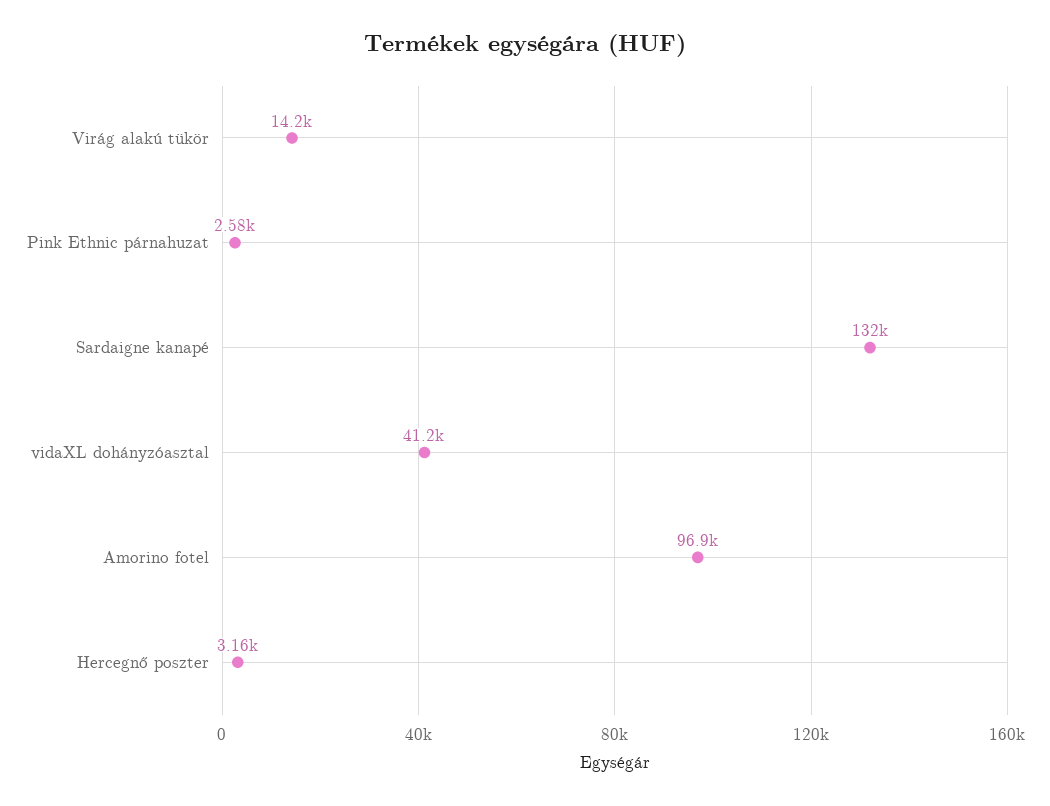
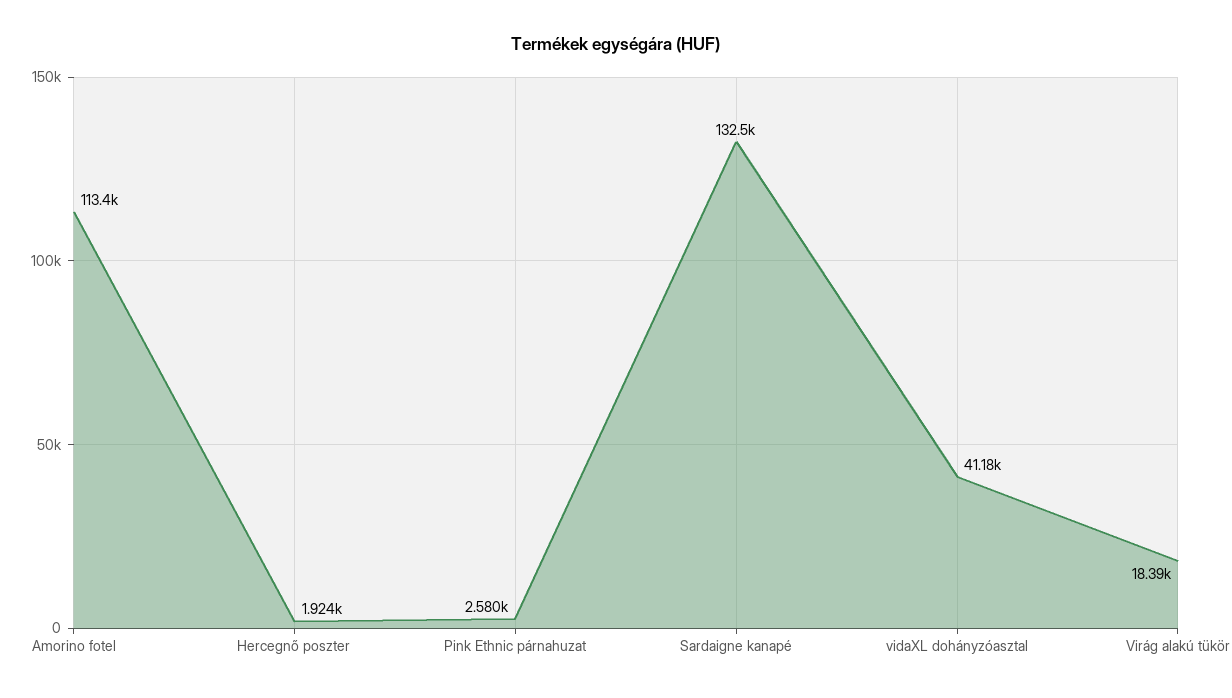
Virág alakú tükör: 14200 -> 18390
Amorino fotel: 96900 -> 113400
Hercegnő poszter: 3160 -> 1924

